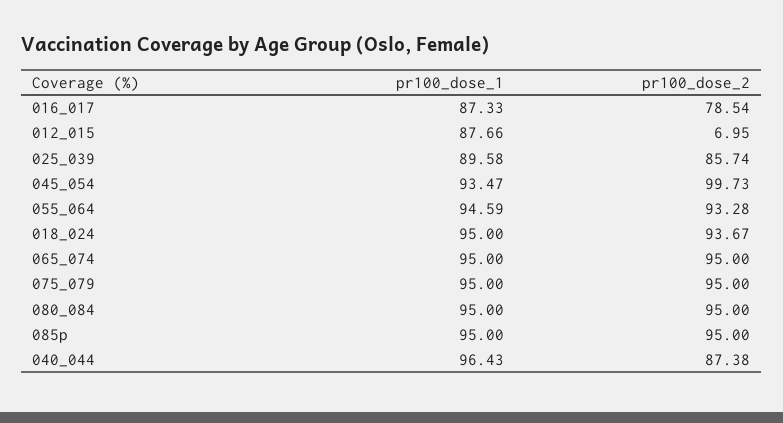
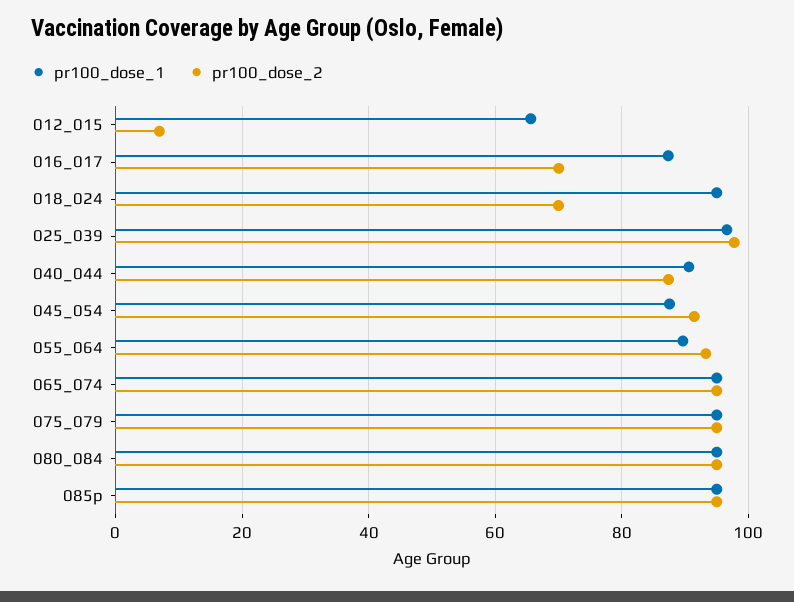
pr100_dose_2, 016_017: 78.54 -> 70
pr100_dose_1, 012_015: 87.66 -> 66
pr100_dose_1, 025_039: 89.58 -> 96
pr100_dose_2, 025_039: 85.74 -> 98
pr100_dose_1, 045_054: 93.47 -> 88
pr100_dose_2, 045_054: 99.73 -> 92
pr100_dose_1, 055_064: 94.59 -> 90
pr100_dose_2, 018_024: 93.67 -> 70
pr100_dose_1, 040_044: 96.43 -> 90

